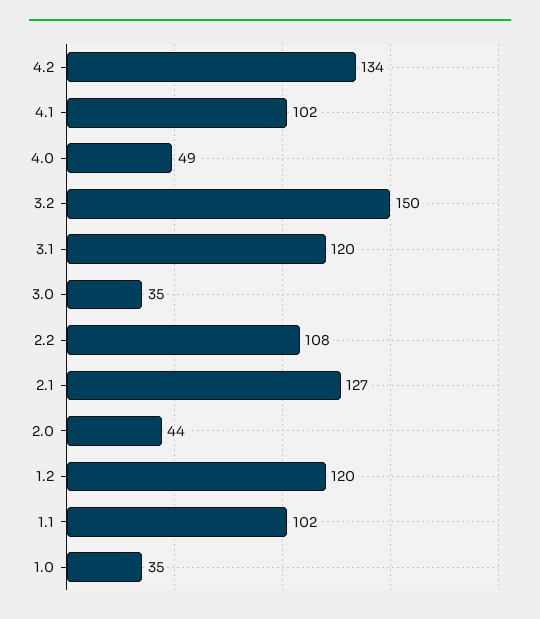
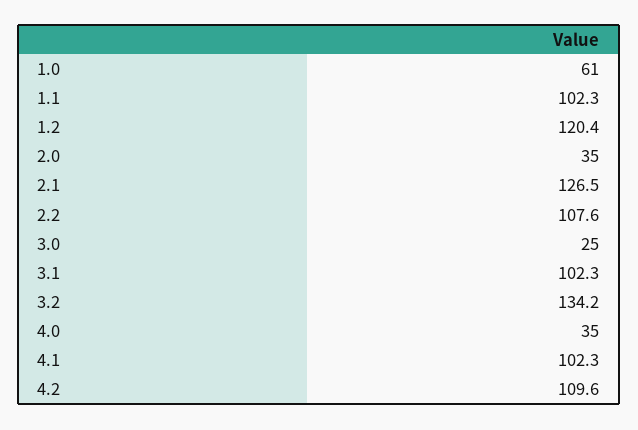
4.2: 134 -> 109.6
4.0: 49 -> 35
3.2: 150 -> 134.2
3.1: 120 -> 102.3
3.0: 35 -> 25
2.0: 44 -> 35
1.0: 35 -> 61

